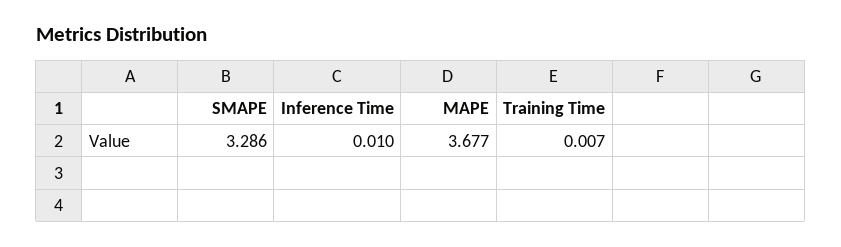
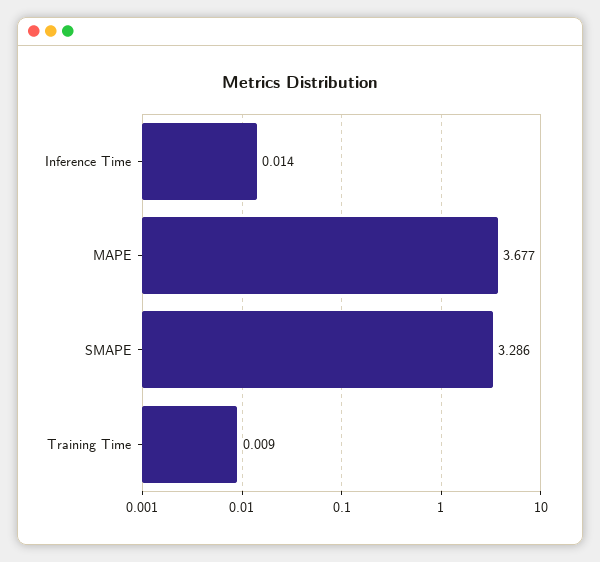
Inference Time: 0.01 -> 0.014
Training Time: 0.007 -> 0.009

